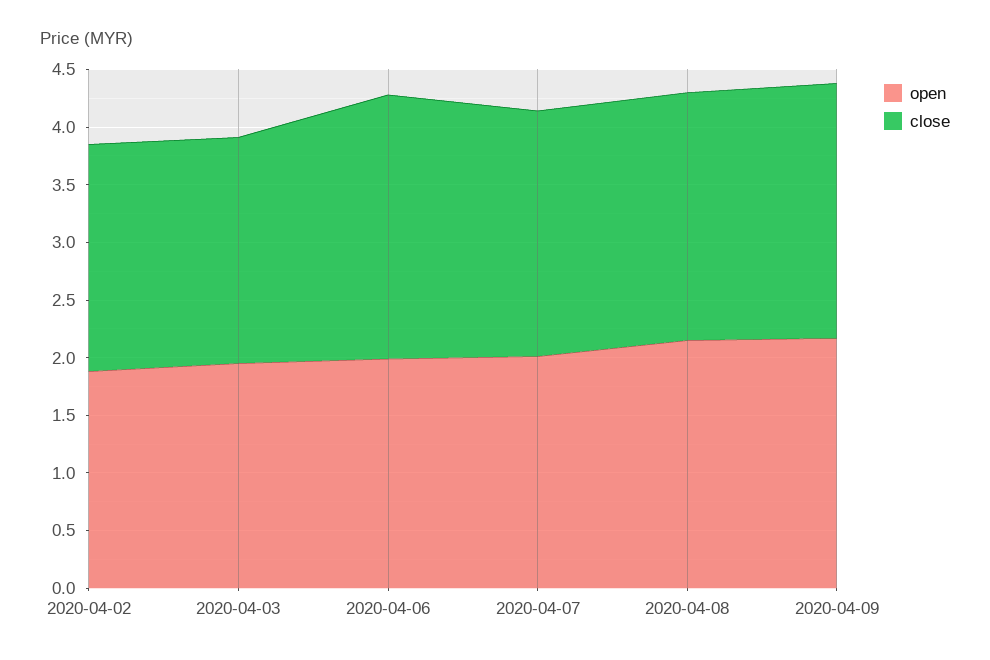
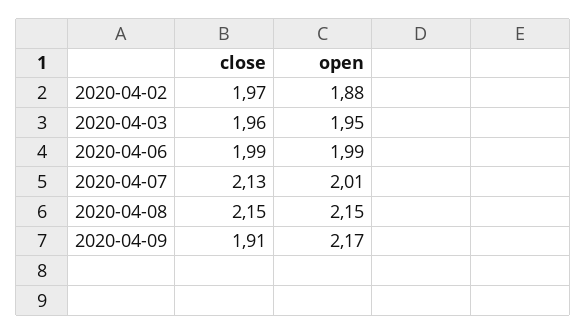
close, 2020-04-06: 2.3 -> 1.99
close, 2020-04-09: 2.2 -> 1.91

